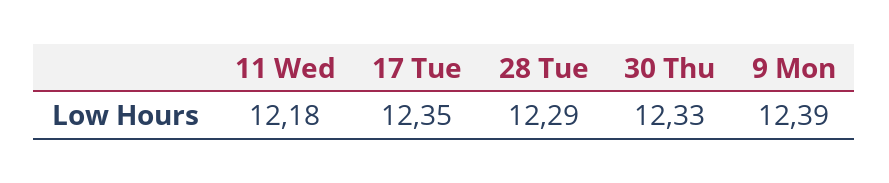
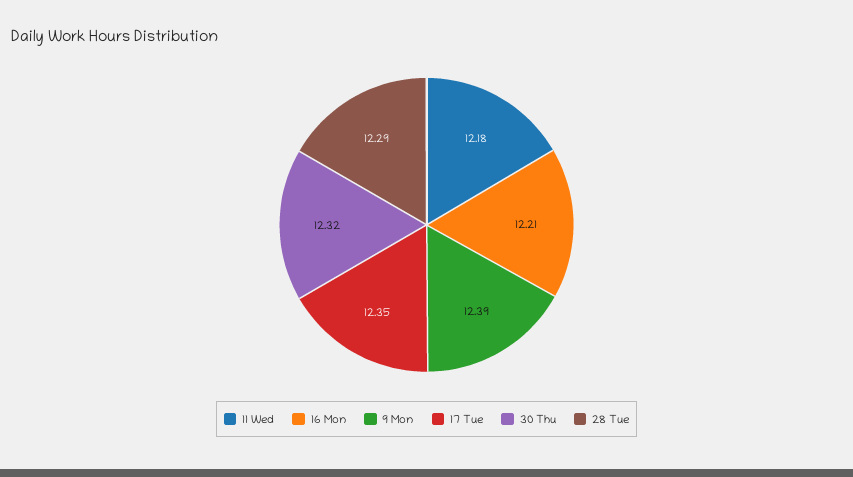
30 Thu: 12.33 -> 12.32
16 Mon: none -> 12.21

